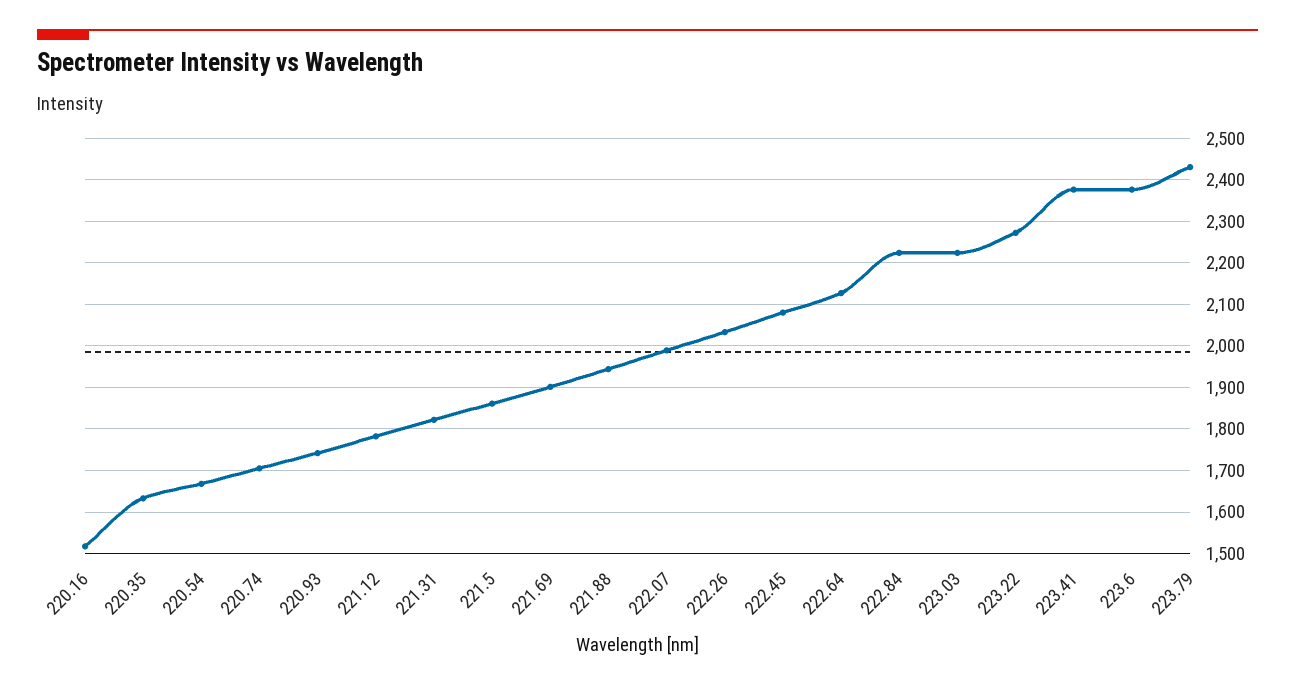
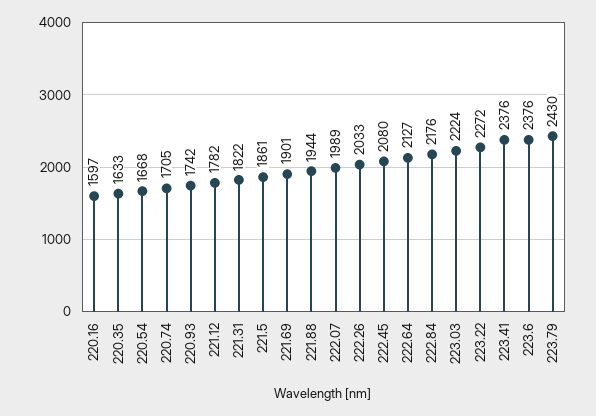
220.16: 1520 -> 1597
222.84: 2220 -> 2176

